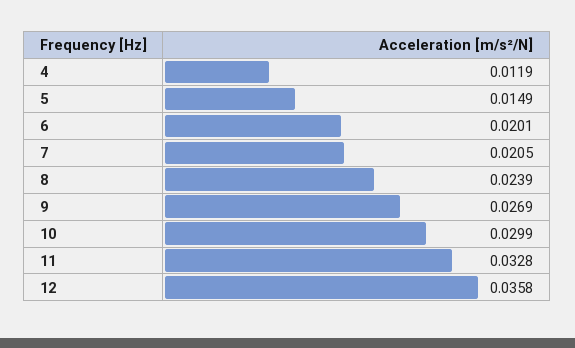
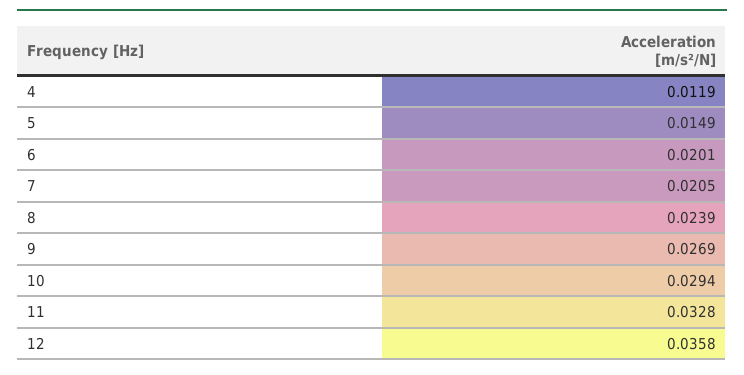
10: 0.0299 -> 0.0294

